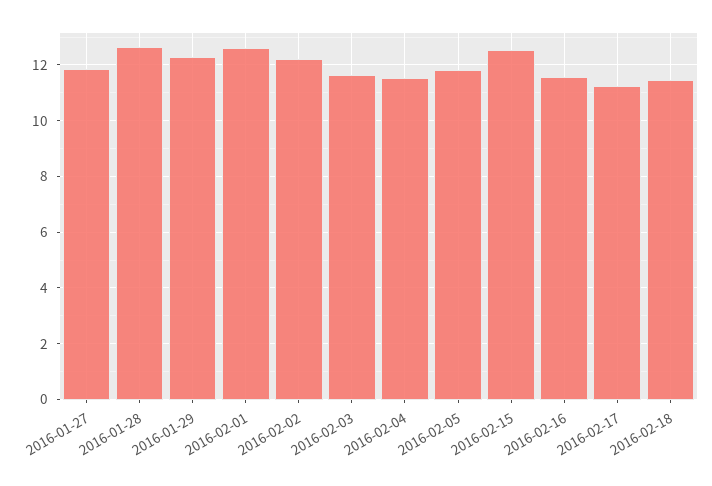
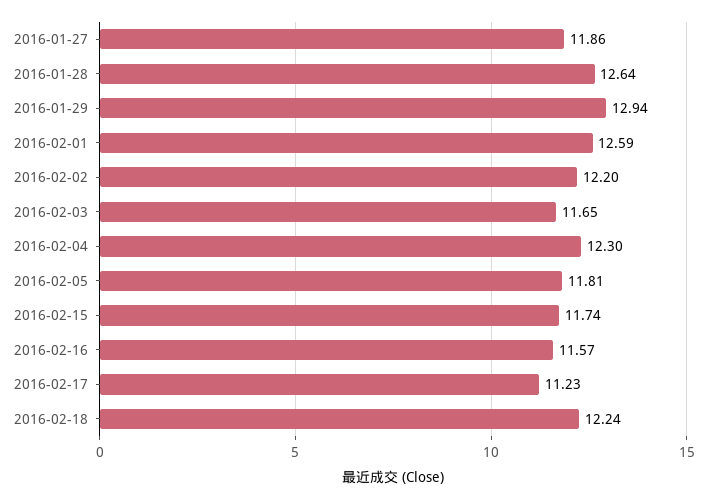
2016-01-29: 12.25 -> 12.94
2016-02-04: 11.5 -> 12.3
2016-02-15: 12.5 -> 11.74
2016-02-18: 11.5 -> 12.24

